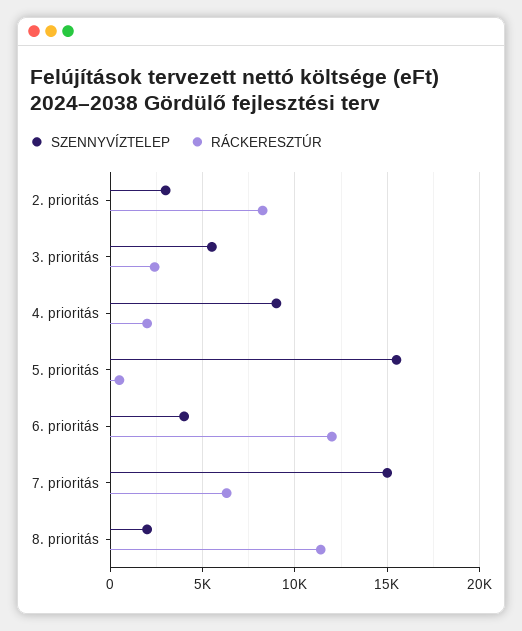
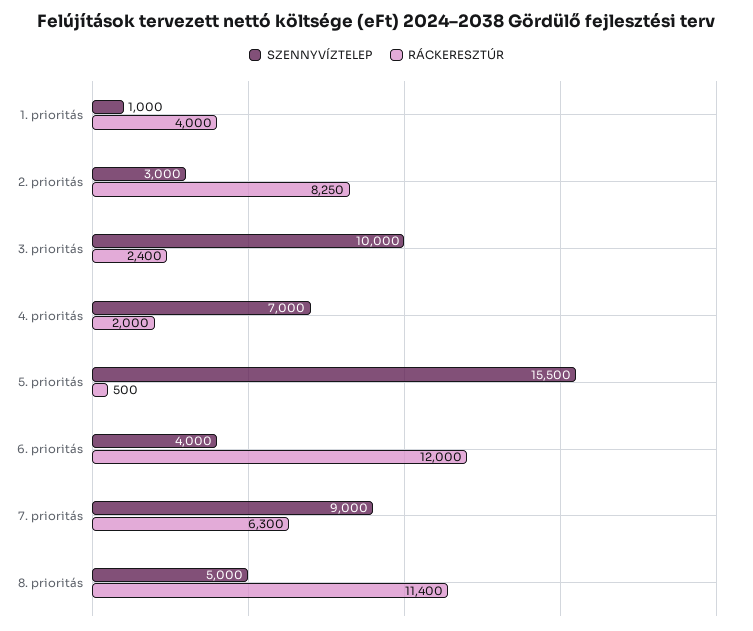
SZENNYVÍZTELEP, 3. prioritás: 5500 -> 10000
SZENNYVÍZTELEP, 4. prioritás: 9000 -> 7000
SZENNYVÍZTELEP, 7. prioritás: 15000 -> 9000
SZENNYVÍZTELEP, 8. prioritás: 2000 -> 5000
SZENNYVÍZTELEP, 1. prioritás: none -> 1000
RÁCKERESZTÚR, 1. prioritás: none -> 4000

